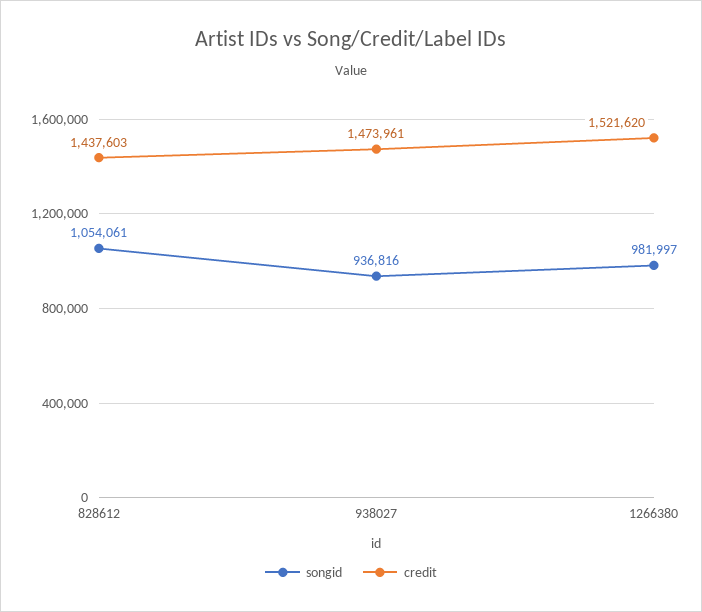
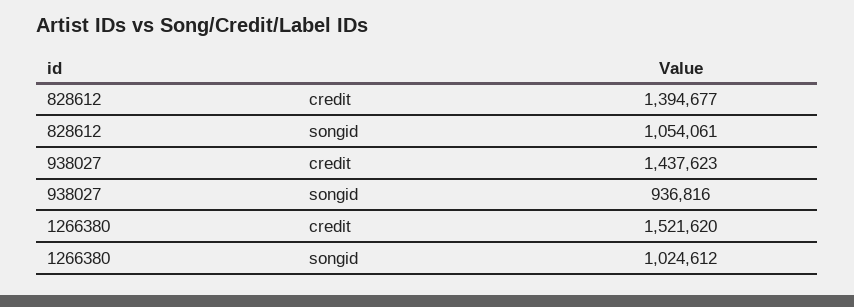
credit, 828612: 1437603 -> 1394677
credit, 938027: 1473961 -> 1437623
songid, 1266380: 981997 -> 1024612

